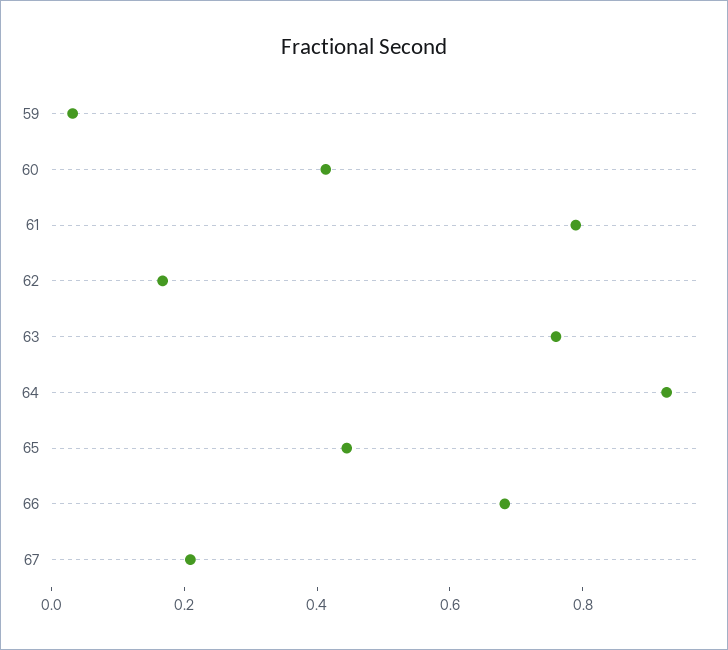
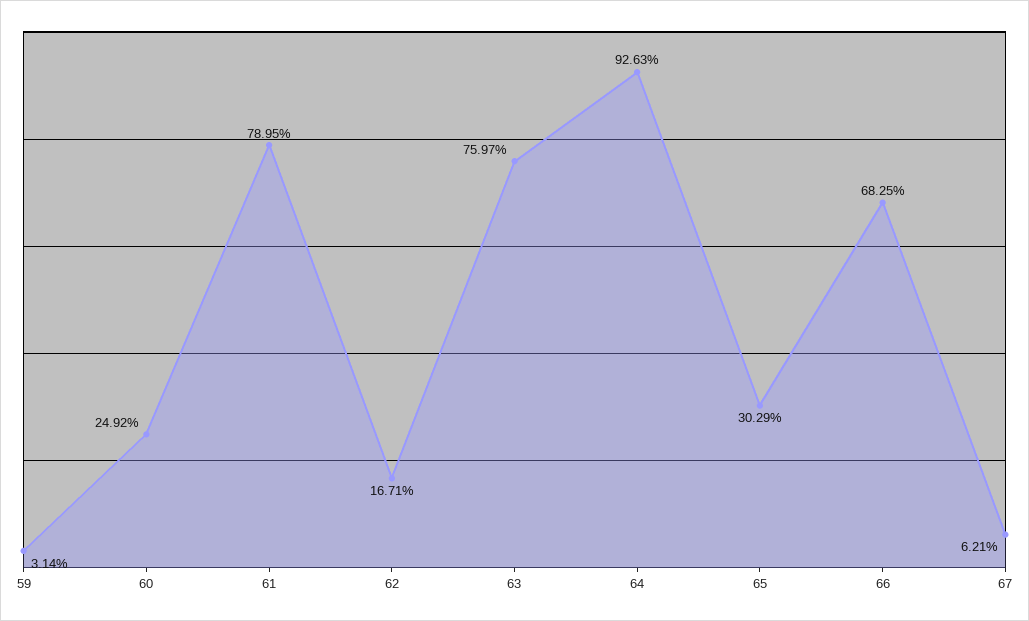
60: 0.4 -> 0.2492
65: 0.45 -> 0.3029
67: 0.2 -> 0.0621

